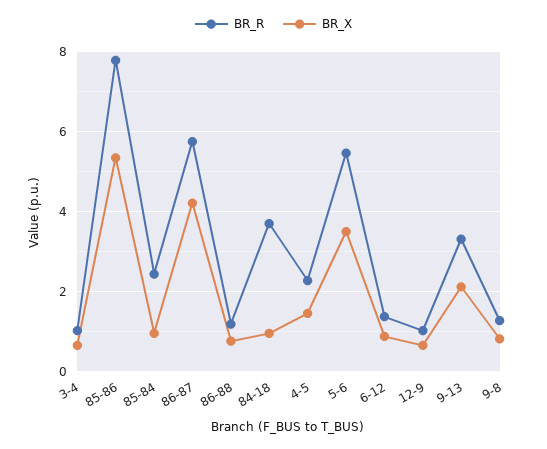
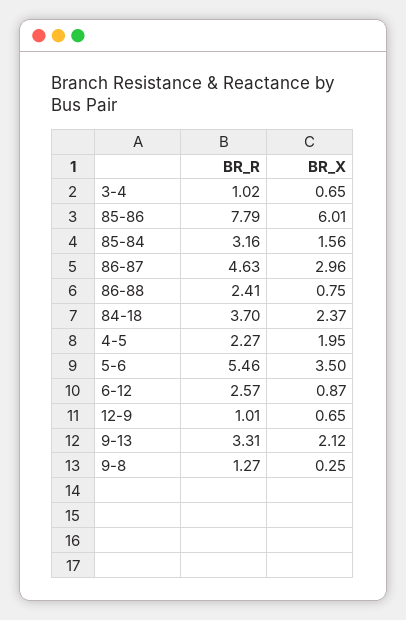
BR_X, 85-86: 5.4 -> 6.01
BR_R, 85-84: 2.4 -> 3.16
BR_X, 85-84: 1 -> 1.56
BR_R, 86-87: 5.8 -> 4.63
BR_X, 86-87: 4.2 -> 2.96
BR_R, 86-88: 1.2 -> 2.41
BR_X, 84-18: 1 -> 2.37
BR_X, 4-5: 1.4 -> 1.95
BR_R, 6-12: 1.4 -> 2.57
BR_X, 9-8: 0.8 -> 0.25

